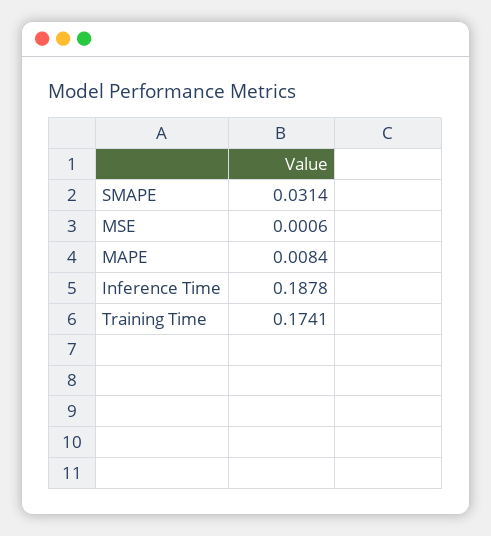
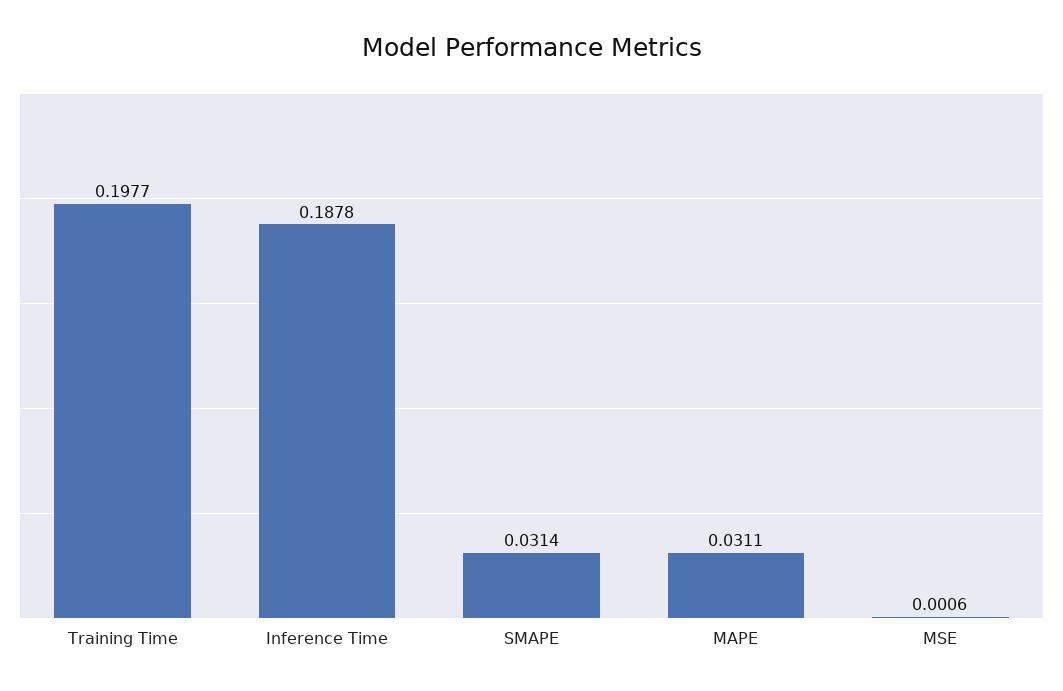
MAPE: 0.0084 -> 0.0311
Training Time: 0.1741 -> 0.1977

